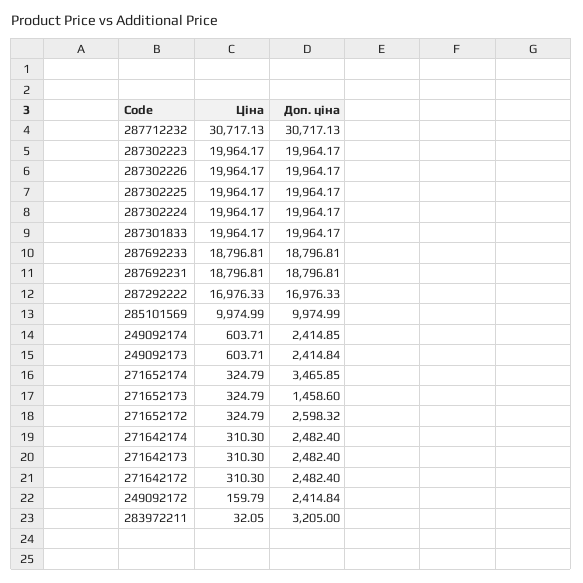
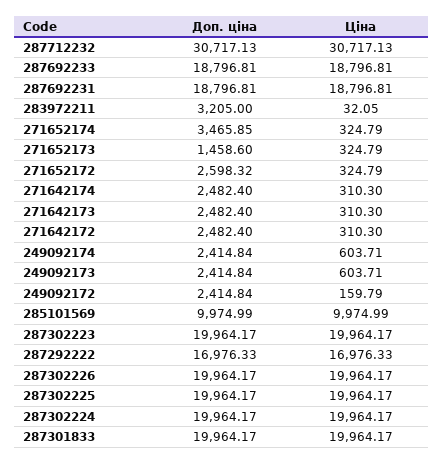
Доп. ціна, 249092174: 2414.85 -> 2414.84

